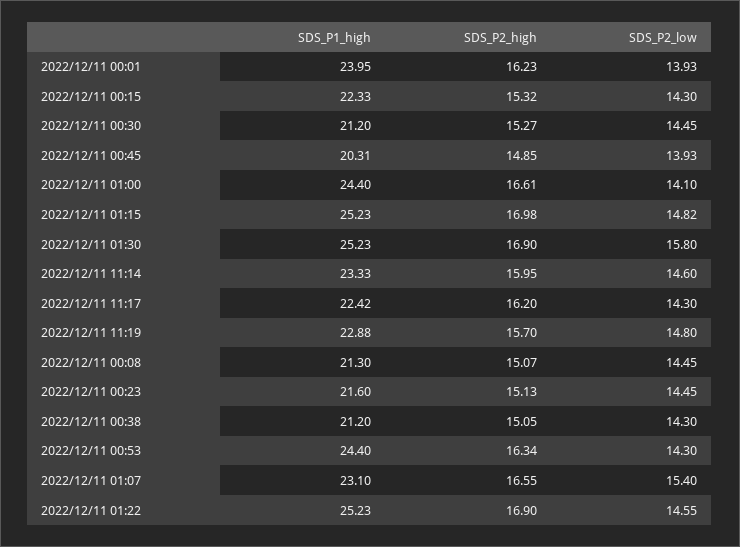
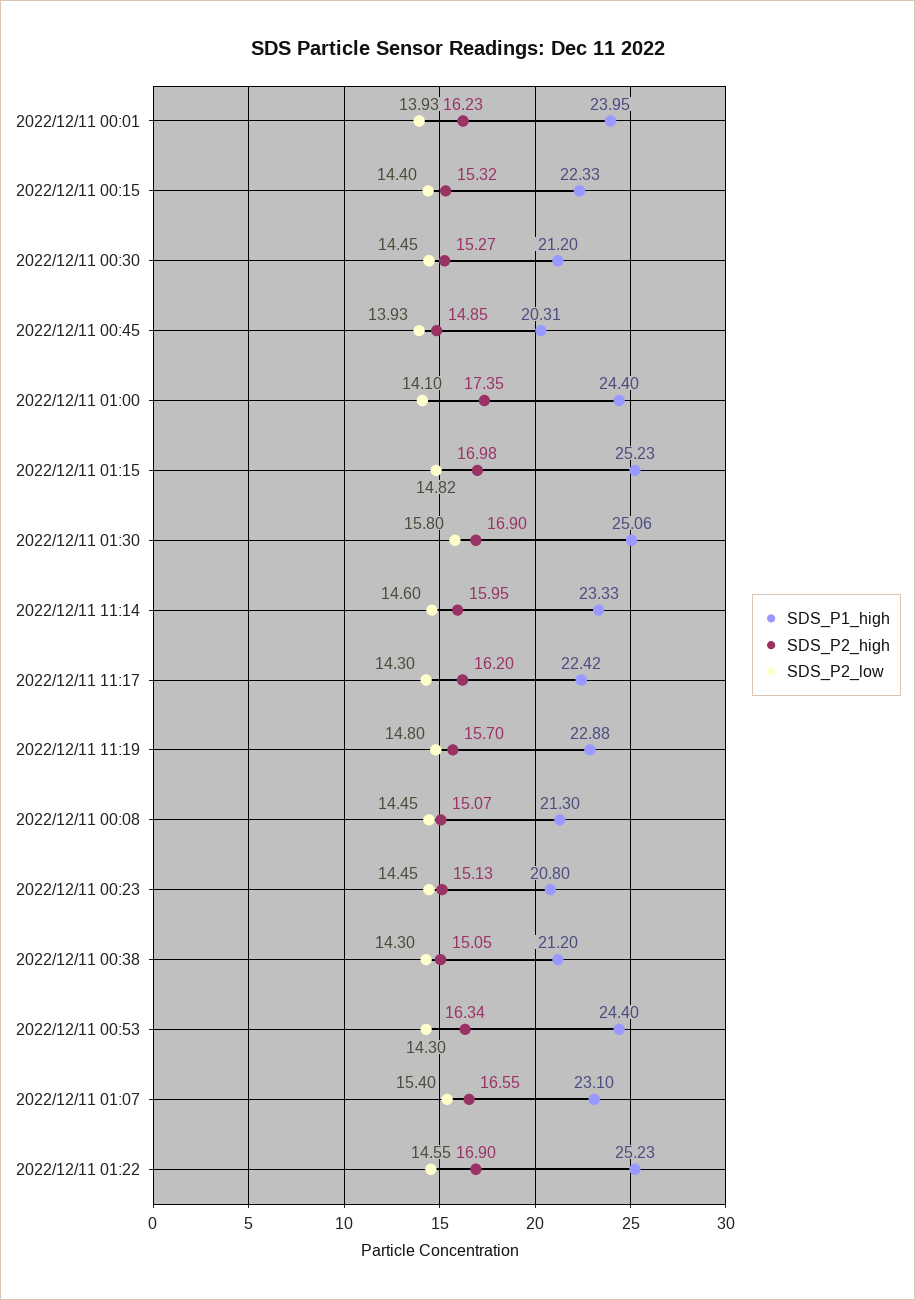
SDS_P2_low, 2022/12/11 00:15: 14.3 -> 14.4
SDS_P2_high, 2022/12/11 01:00: 16.61 -> 17.35
SDS_P1_high, 2022/12/11 01:30: 25.23 -> 25.06
SDS_P1_high, 2022/12/11 00:23: 21.6 -> 20.8

